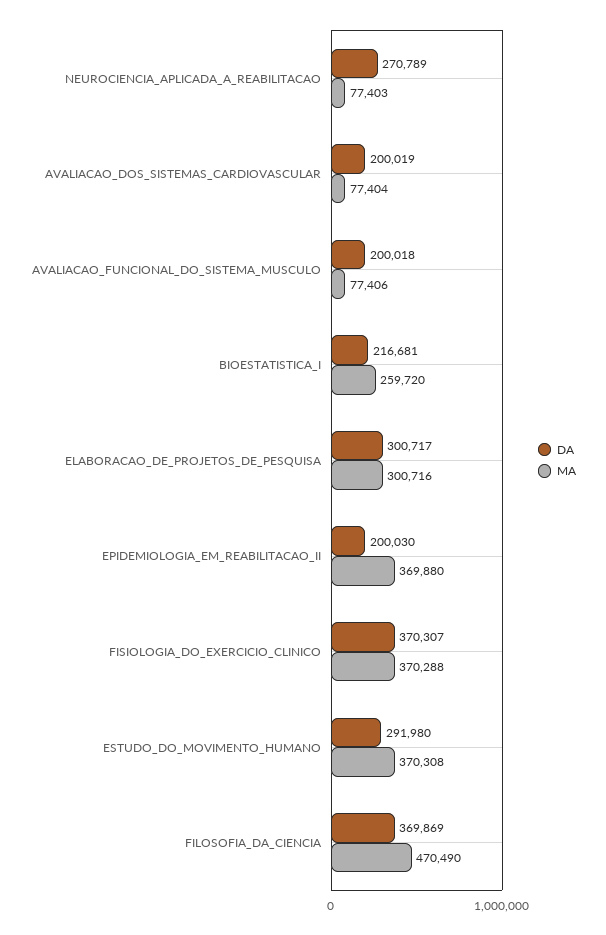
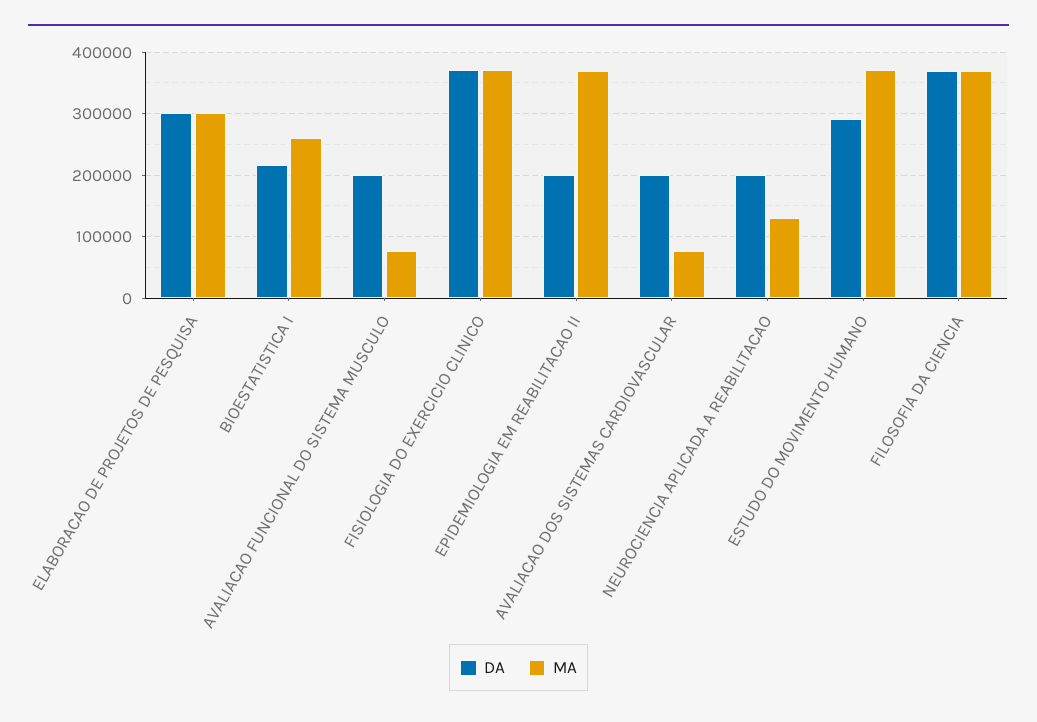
DA, NEUROCIENCIA_APLICADA_A_REABILITACAO: 270789 -> 200000
MA, NEUROCIENCIA_APLICADA_A_REABILITACAO: 77403 -> 130000
MA, FILOSOFIA_DA_CIENCIA: 470490 -> 370000

